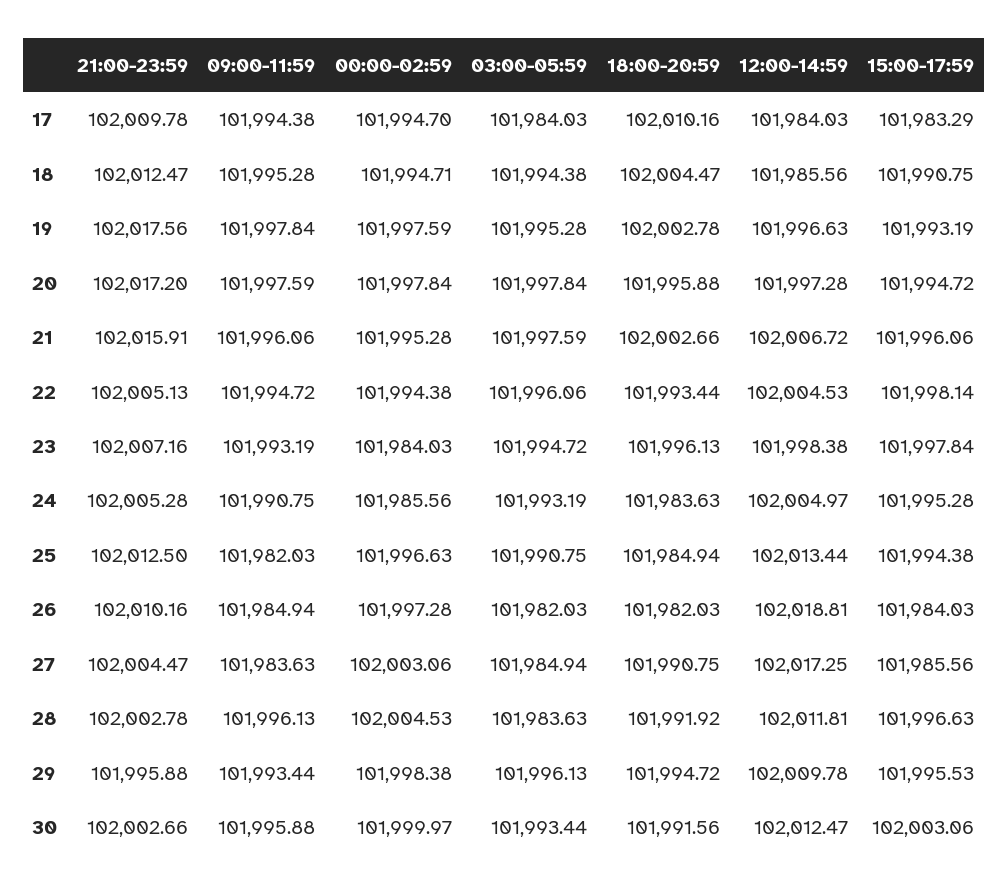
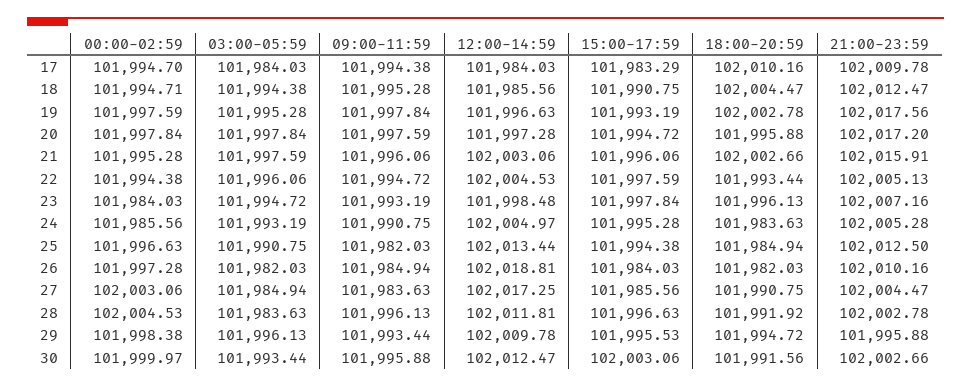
12:00-14:59, 21: 102006.72 -> 102003.06
15:00-17:59, 22: 101998.14 -> 101997.59
12:00-14:59, 23: 101998.38 -> 101998.48

